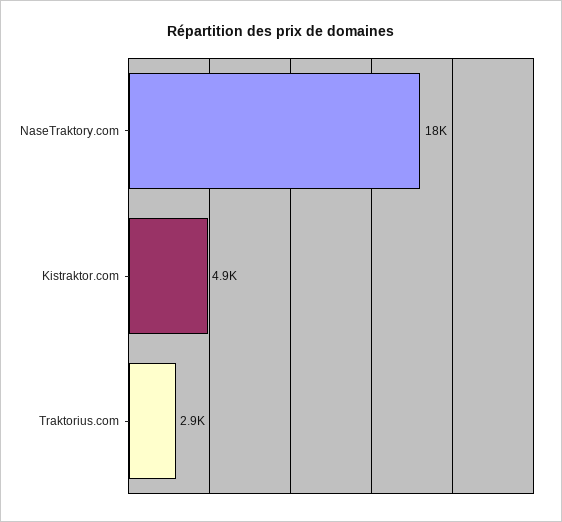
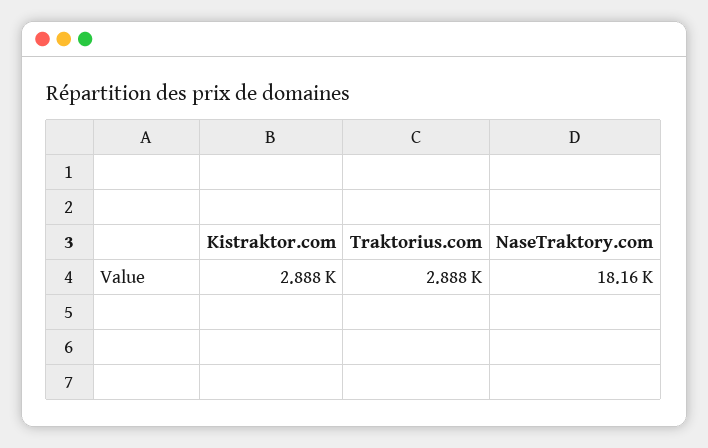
Kistraktor.com: 4900 -> 2888

